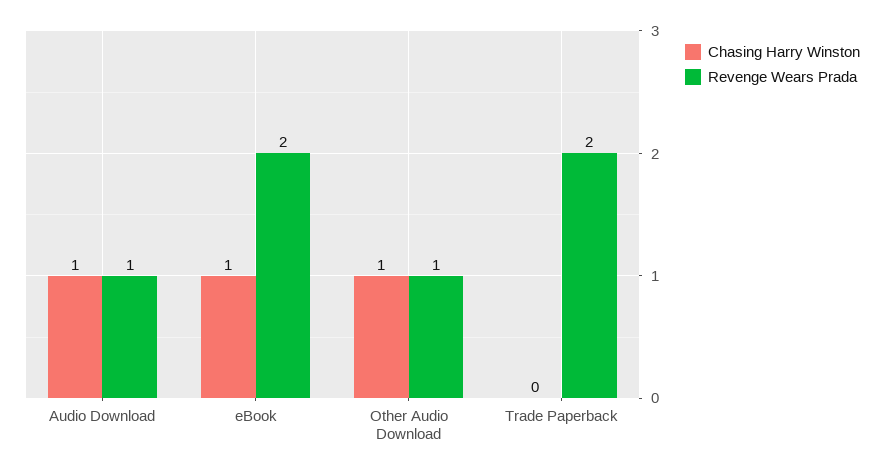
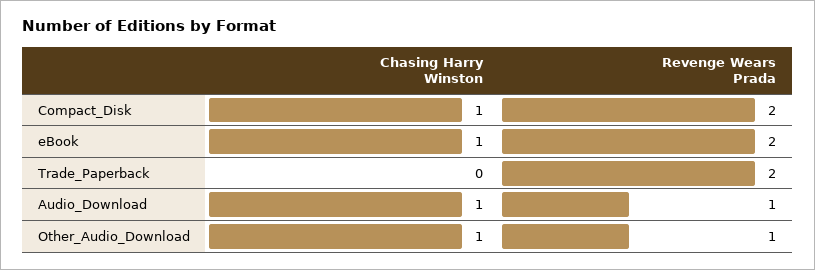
Chasing Harry Winston, Compact_Disk: none -> 1
Revenge Wears Prada, Compact_Disk: none -> 2

